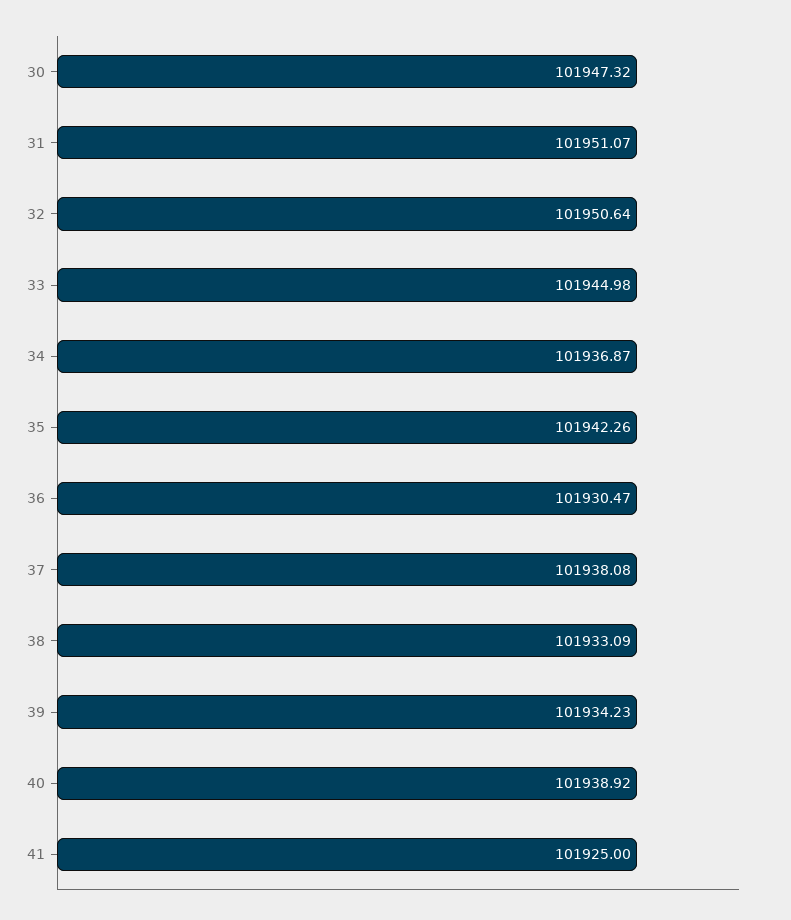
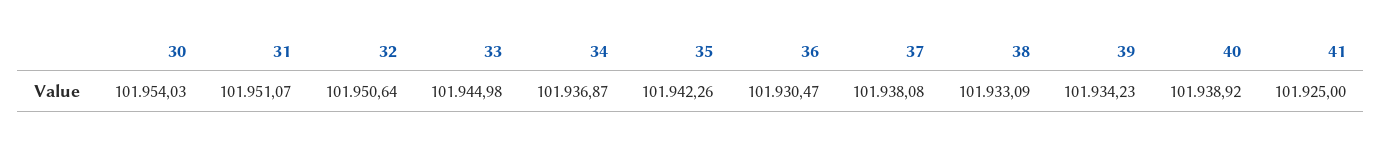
30: 101947.32 -> 101954.03

